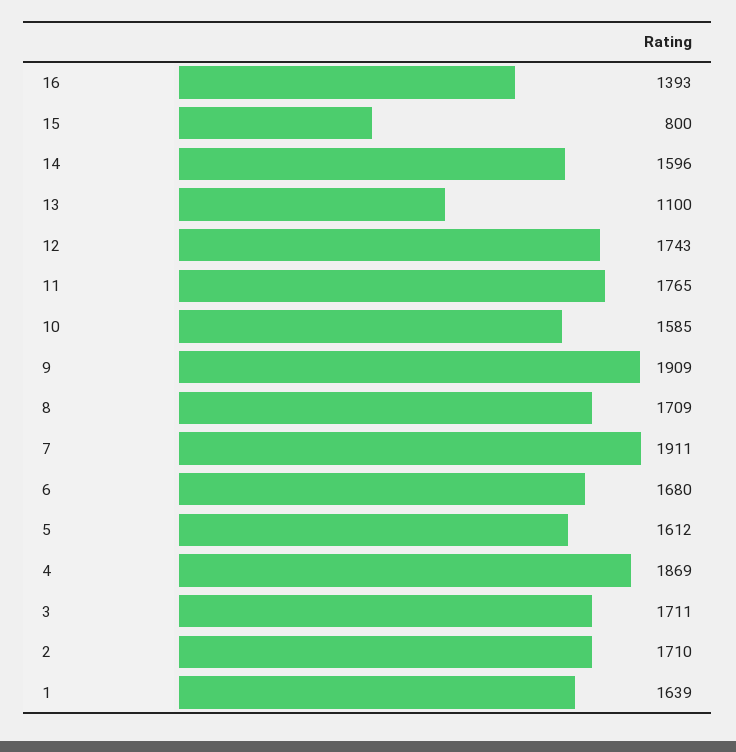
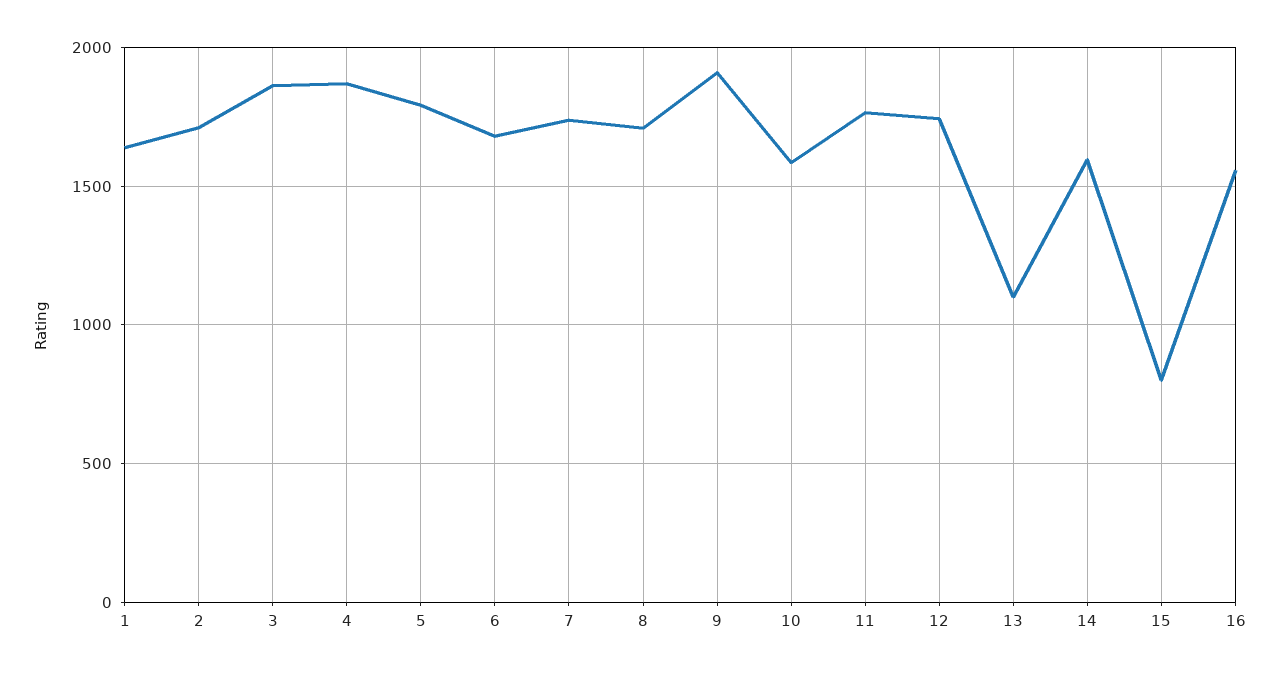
16: 1393 -> 1550
7: 1911 -> 1750
5: 1612 -> 1800
3: 1711 -> 1850

